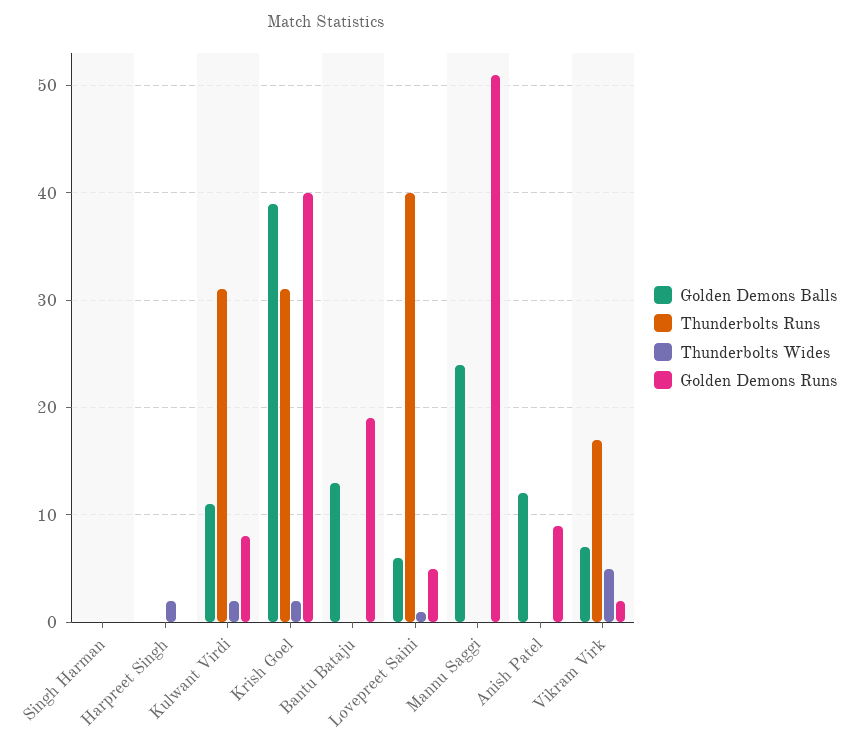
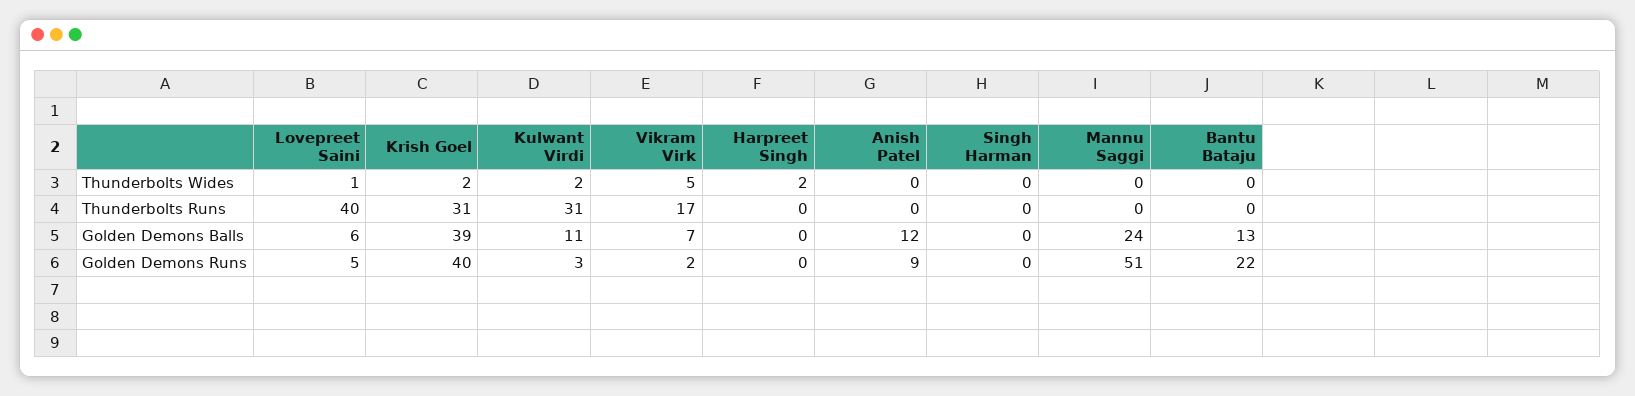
Golden Demons Runs, Kulwant Virdi: 8 -> 3
Golden Demons Runs, Bantu Bataju: 19 -> 22

